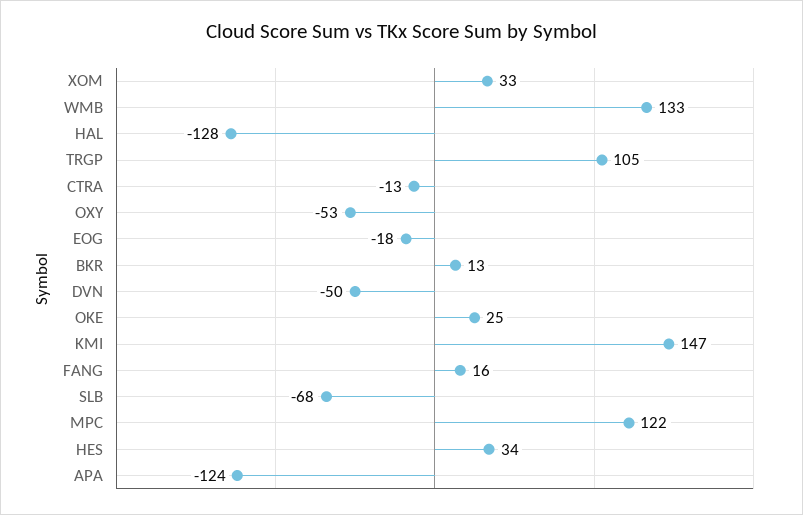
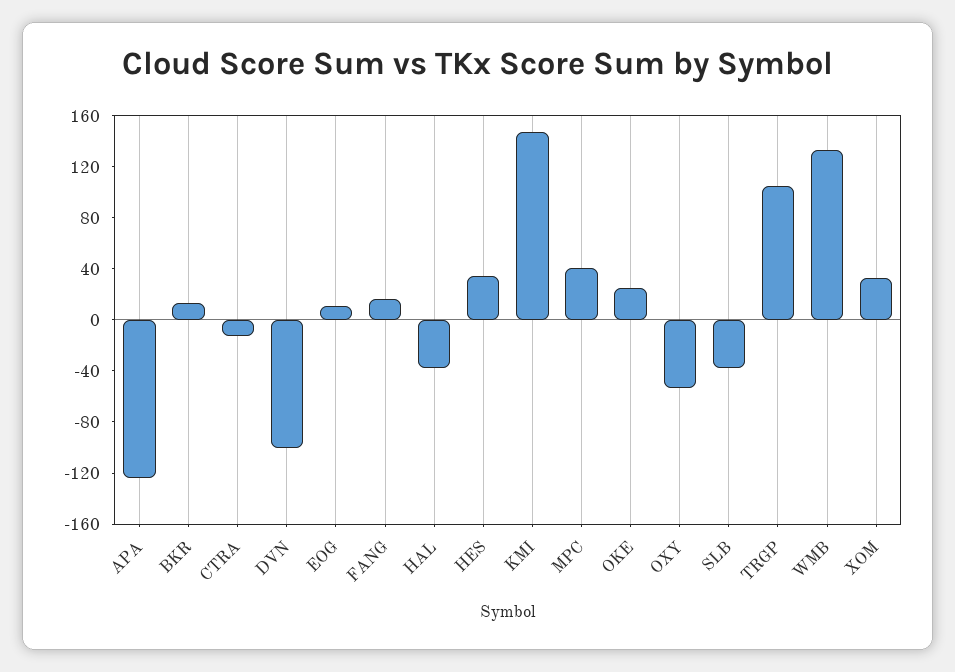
HAL: -128 -> -40
EOG: -18 -> 10
DVN: -50 -> -100
SLB: -68 -> -40
MPC: 122 -> 40

